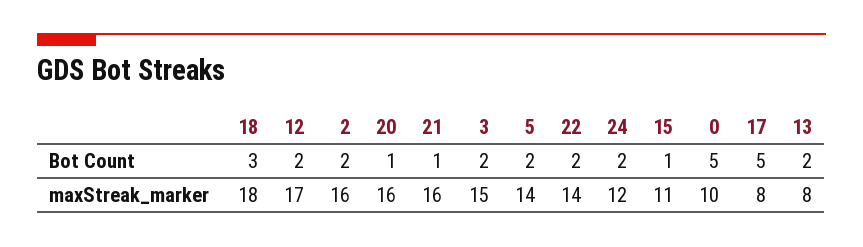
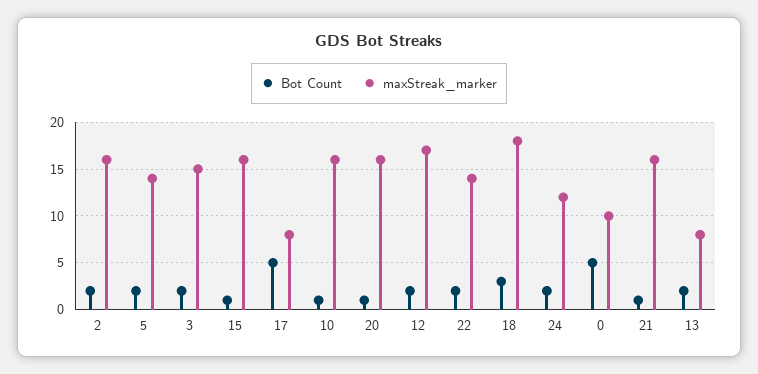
maxStreak_marker, 15: 11 -> 16
Bot Count, 10: none -> 1
maxStreak_marker, 10: none -> 16

